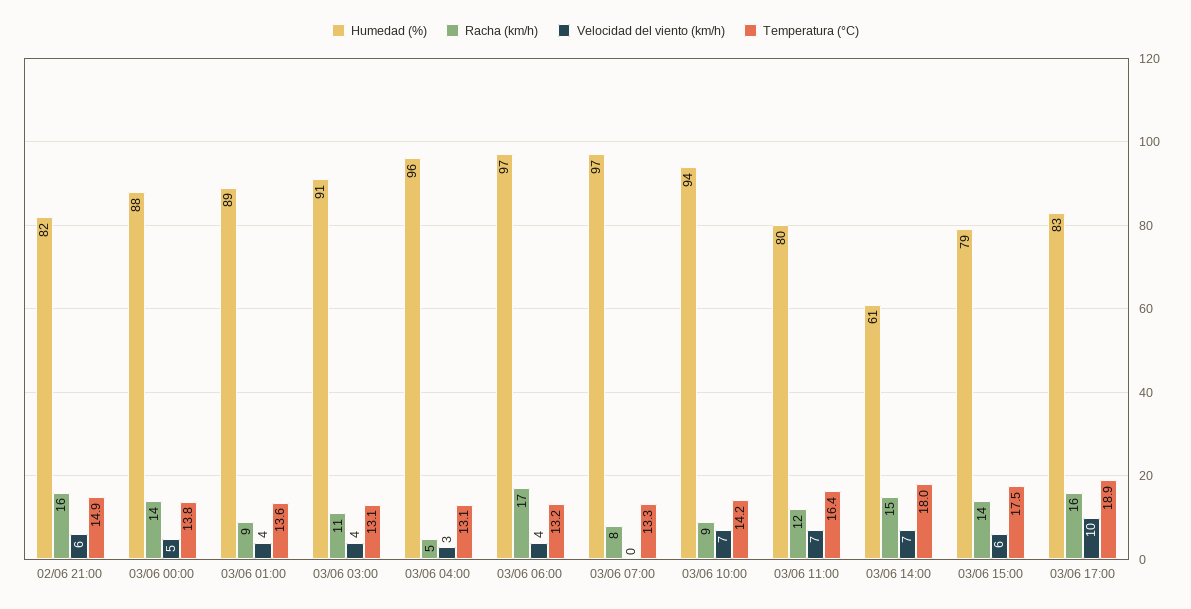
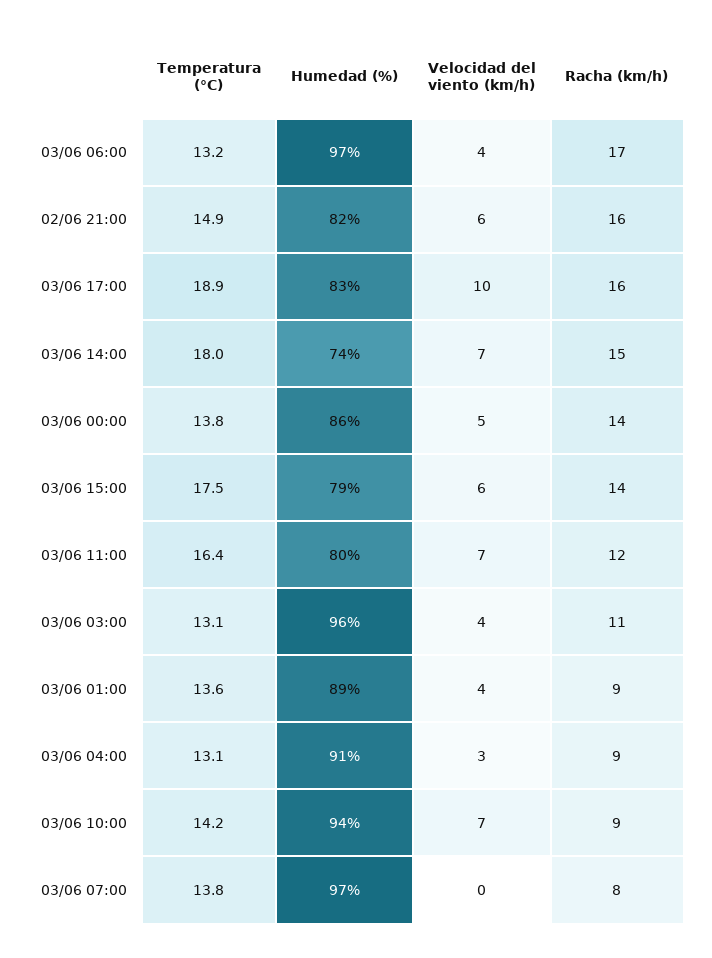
Humedad (%), 03/06 00:00: 88 -> 86
Humedad (%), 03/06 03:00: 91 -> 96
Humedad (%), 03/06 04:00: 96 -> 91
Racha (km/h), 03/06 04:00: 5 -> 9
Temperatura (°C), 03/06 07:00: 13.3 -> 13.8
Humedad (%), 03/06 14:00: 61 -> 74

